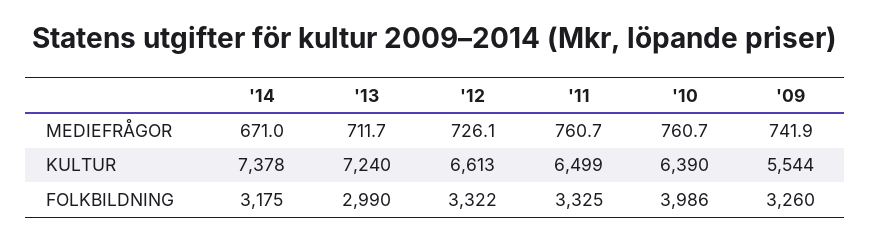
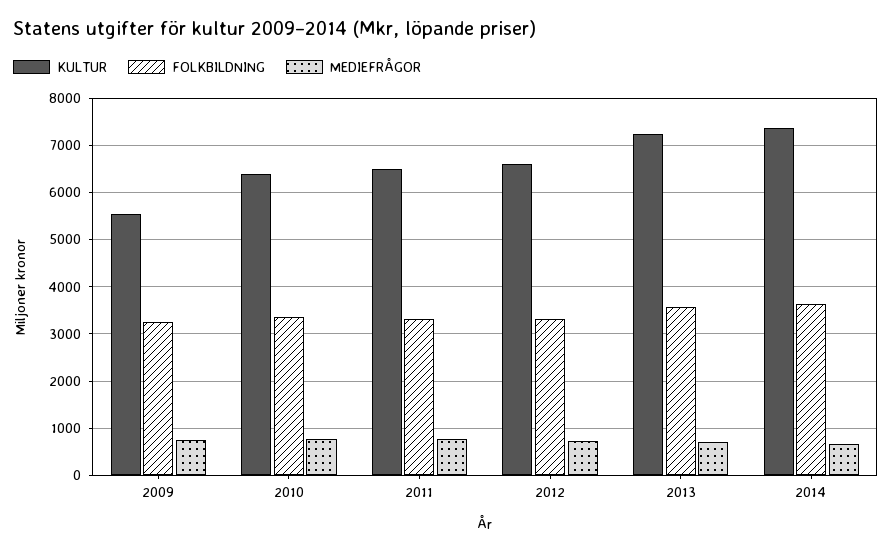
FOLKBILDNING, '14: 3175 -> 3600
FOLKBILDNING, '13: 2990 -> 3600
FOLKBILDNING, '10: 3986 -> 3400

